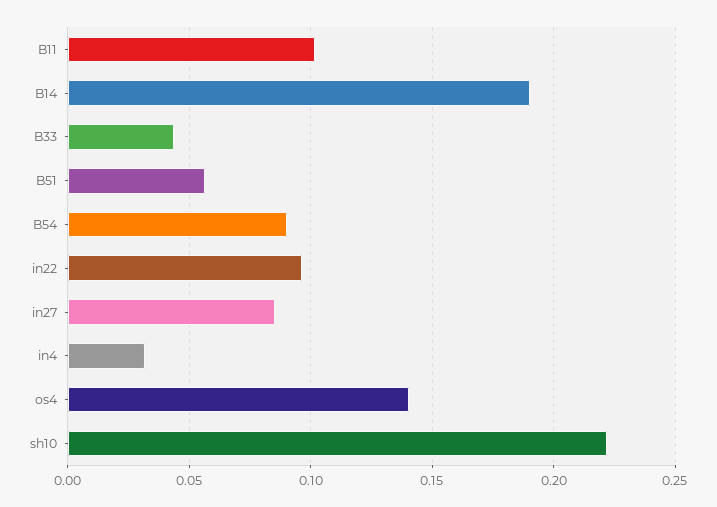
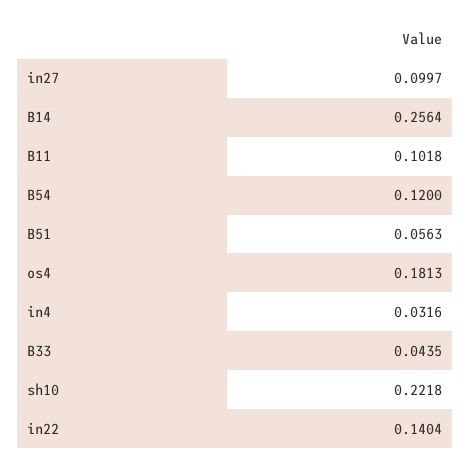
B14: 0.19 -> 0.2564
B54: 0.09 -> 0.12
in22: 0.095 -> 0.1404
in27: 0.085 -> 0.0997
os4: 0.14 -> 0.1813

